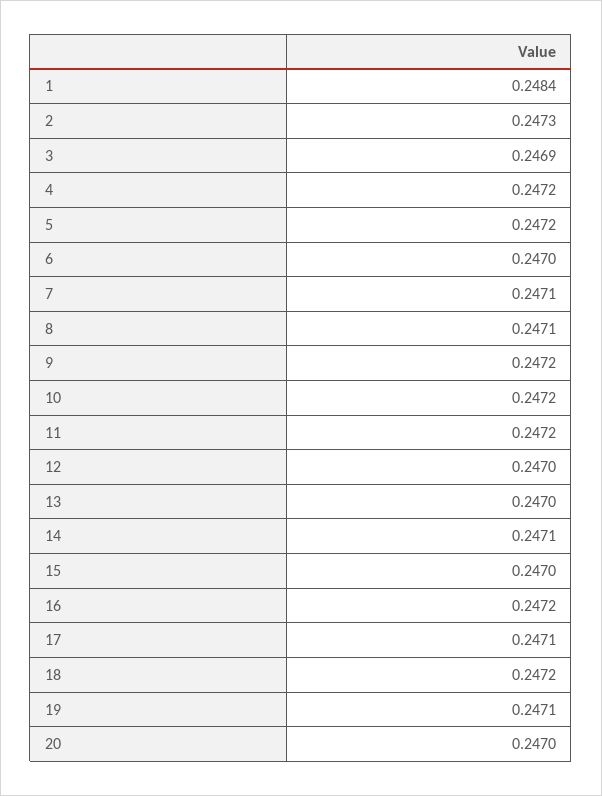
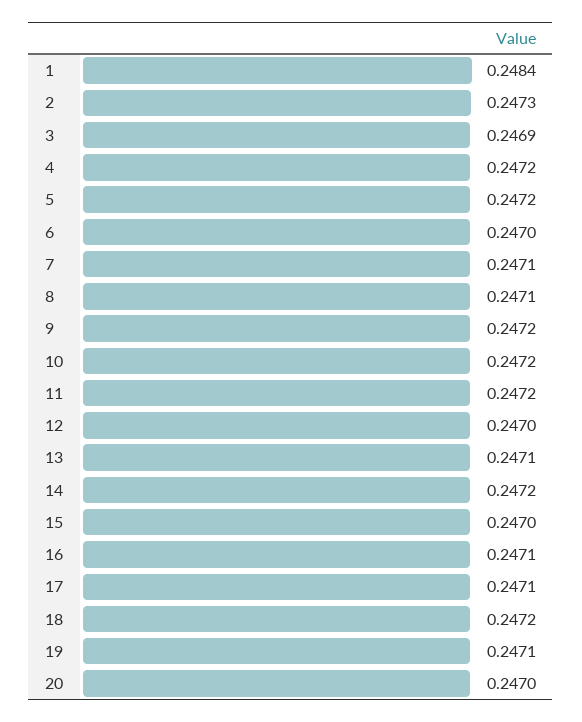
13: 0.247 -> 0.2471
14: 0.2471 -> 0.2472
16: 0.2472 -> 0.2471

